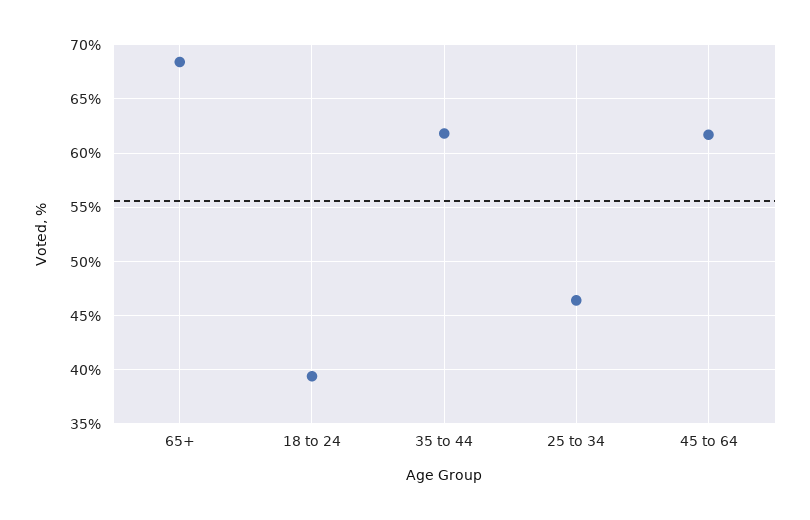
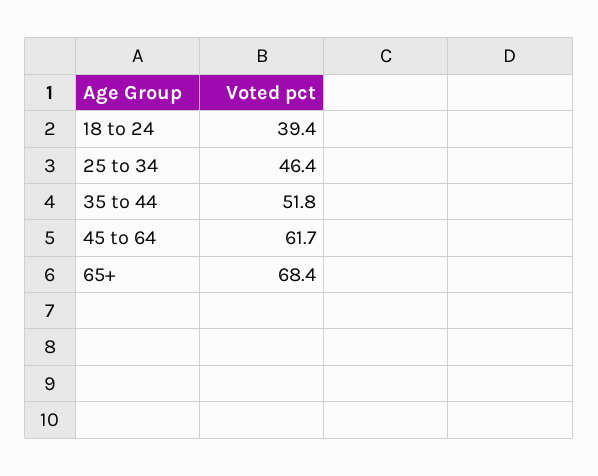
35 to 44: 62 -> 51.8

